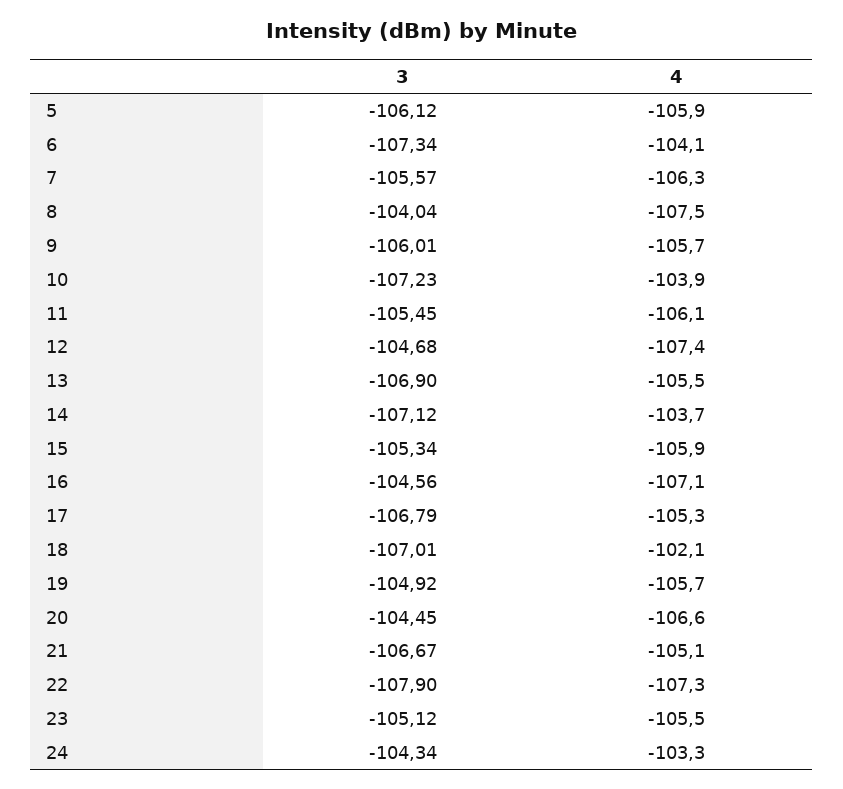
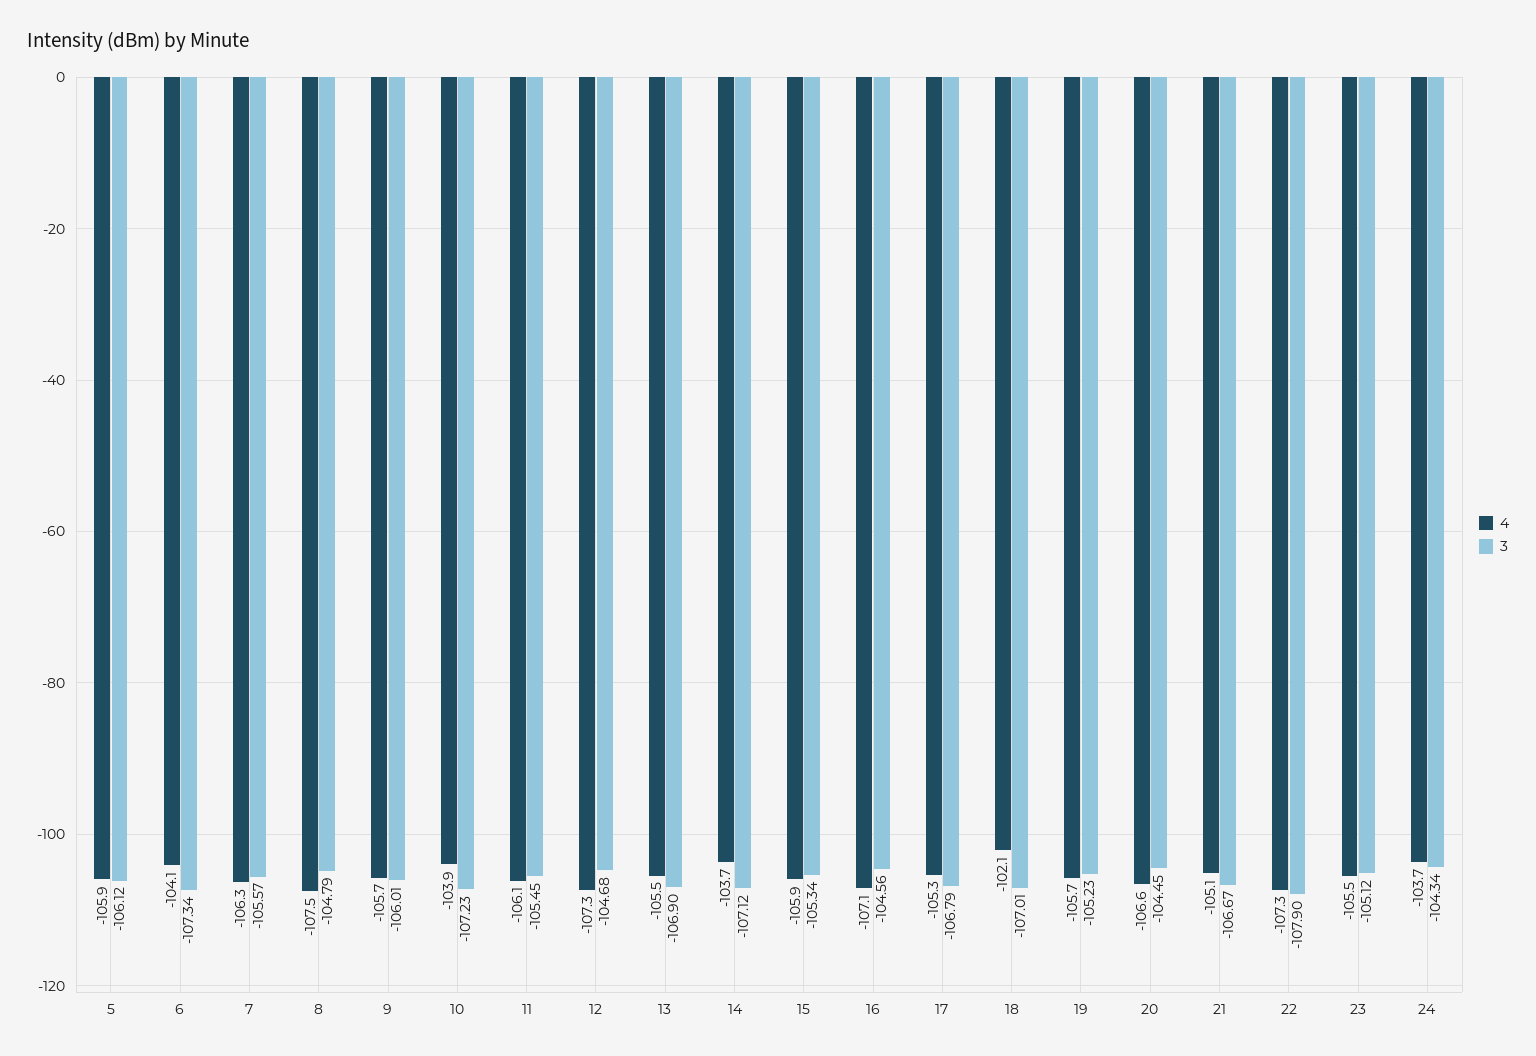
3, 8: -104.04 -> -104.79
4, 12: -107.4 -> -107.3
3, 19: -104.92 -> -105.23
4, 24: -103.3 -> -103.7

